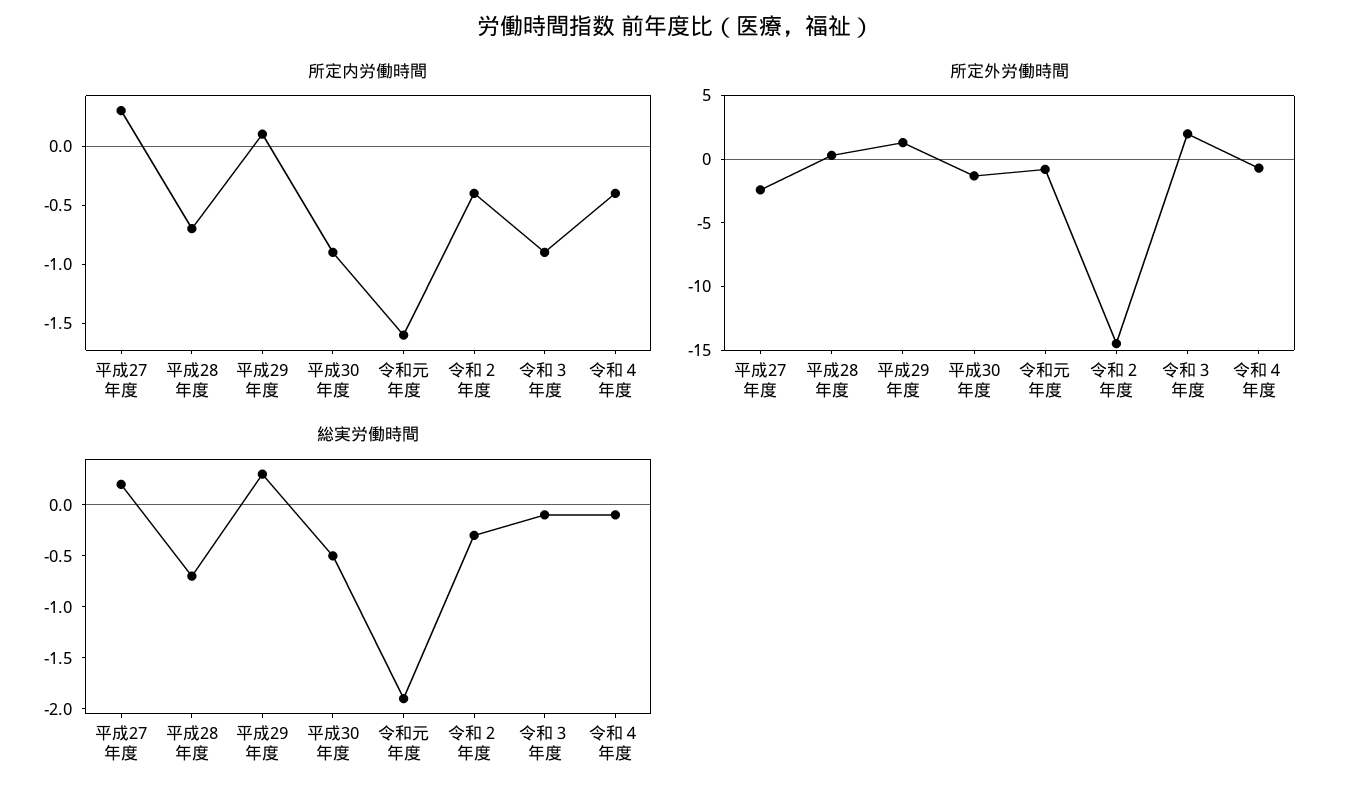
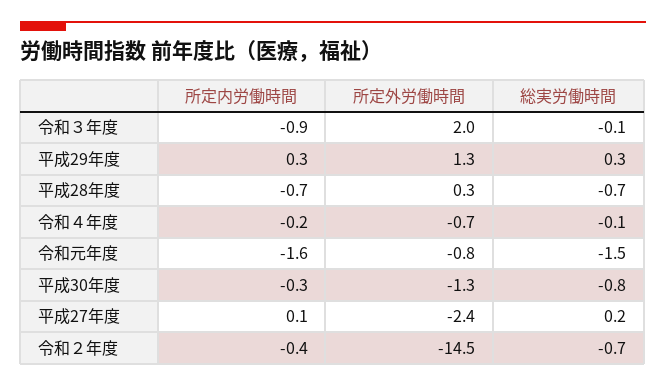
所定内労働時間, 平成27年度: 0.3 -> 0.1
所定内労働時間, 平成29年度: 0.1 -> 0.3
所定内労働時間, 平成30年度: -0.9 -> -0.3
所定内労働時間, 令和４年度: -0.4 -> -0.2
総実労働時間, 平成30年度: -0.5 -> -0.8
総実労働時間, 令和元年度: -1.9 -> -1.5
総実労働時間, 令和２年度: -0.3 -> -0.7

